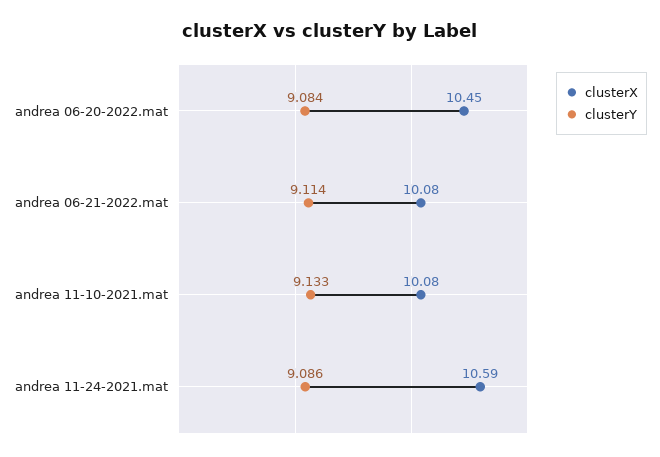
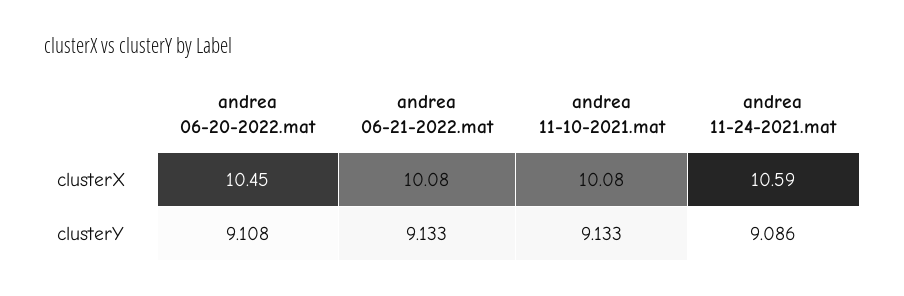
clusterY, andrea 06-20-2022.mat: 9.084 -> 9.108
clusterY, andrea 06-21-2022.mat: 9.114 -> 9.133

